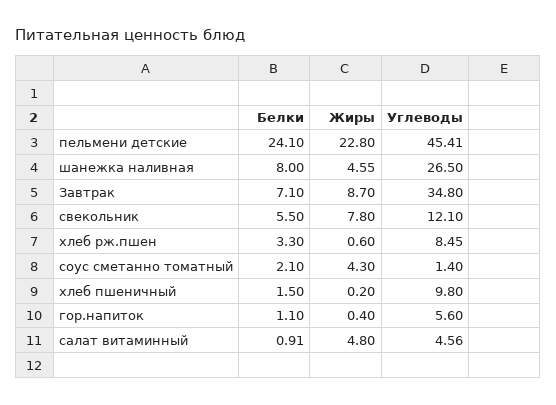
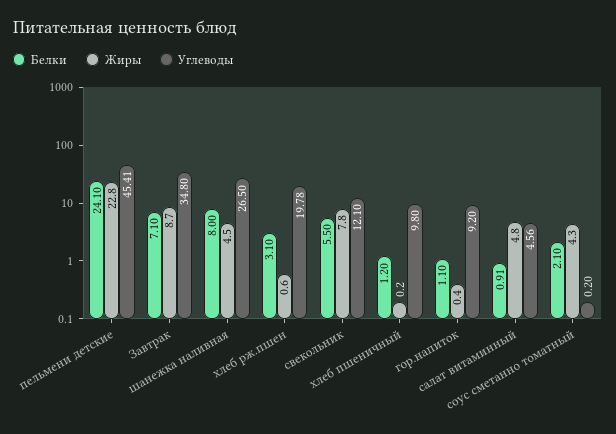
Жиры, шанежка наливная: 4.55 -> 4.5
Белки, хлеб рж.пшен: 3.3 -> 3.1
Углеводы, хлеб рж.пшен: 8.45 -> 19.78
Углеводы, соус сметанно томатный: 1.4 -> 0.2
Белки, хлеб пшеничный: 1.5 -> 1.2
Углеводы, гор.напиток: 5.6 -> 9.2

